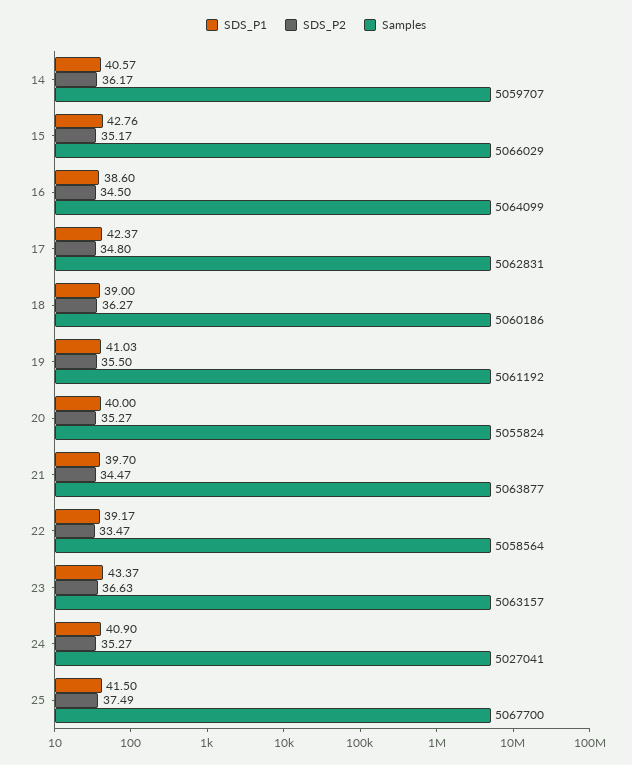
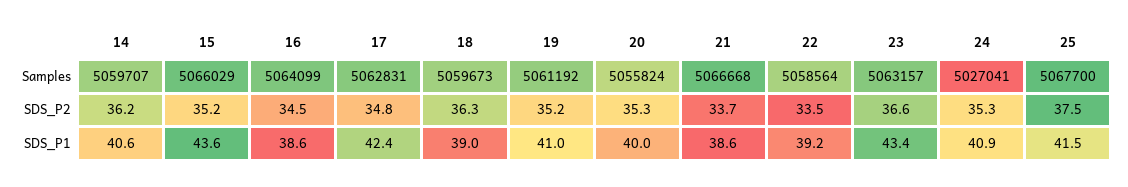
SDS_P1, 15: 42.76 -> 43.6
Samples, 18: 5060186 -> 5059673
SDS_P2, 19: 35.5 -> 35.2
SDS_P1, 21: 39.7 -> 38.6
SDS_P2, 21: 34.47 -> 33.7
Samples, 21: 5063877 -> 5066668

